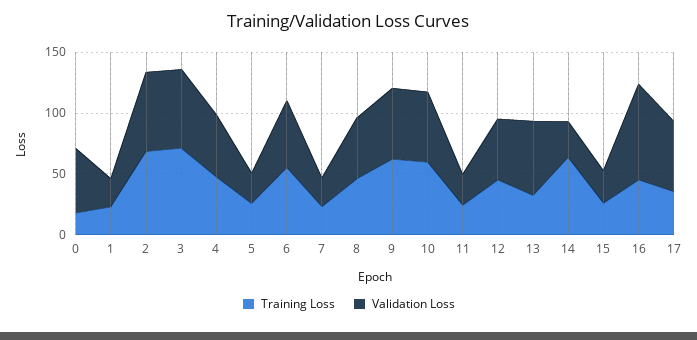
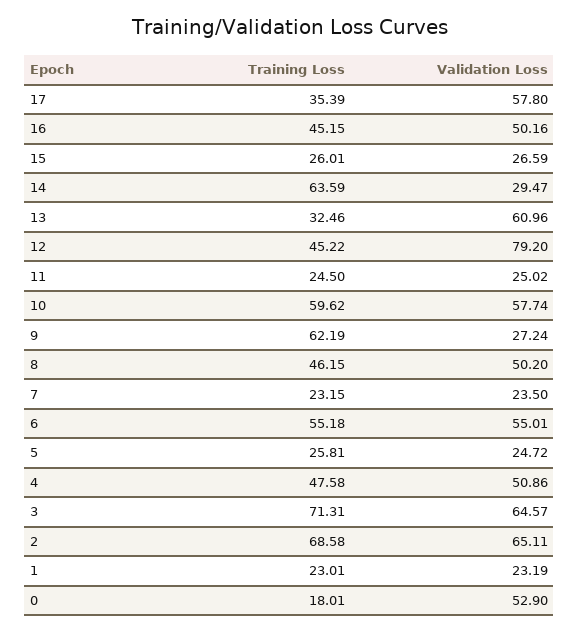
Validation Loss, 9: 60 -> 27.24
Validation Loss, 12: 50 -> 79.2
Validation Loss, 16: 80 -> 50.16

